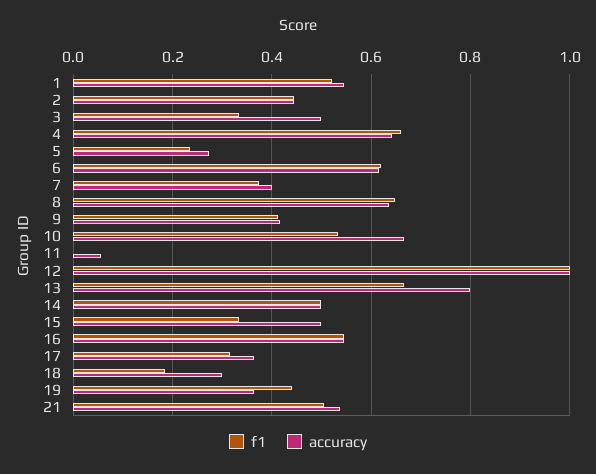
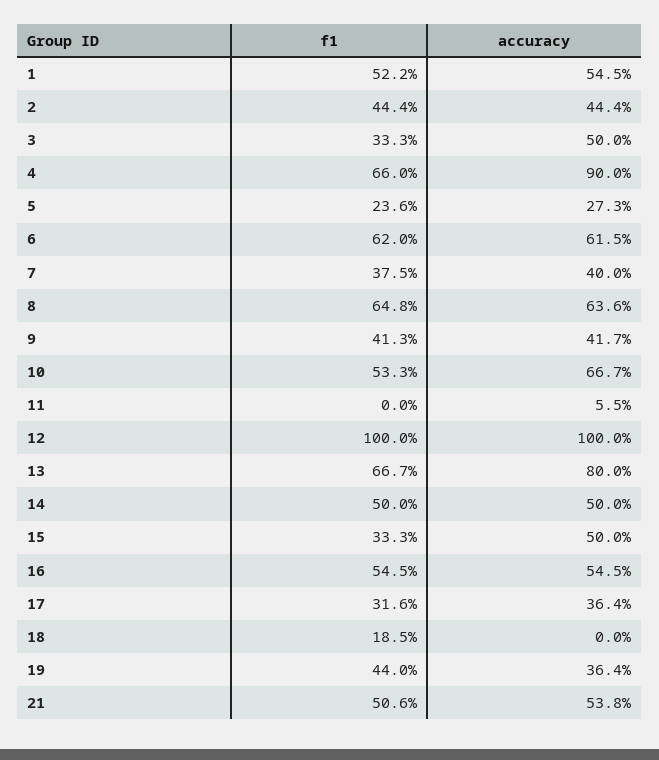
accuracy, 4: 0.64 -> 0.9
accuracy, 18: 0.3 -> 0

